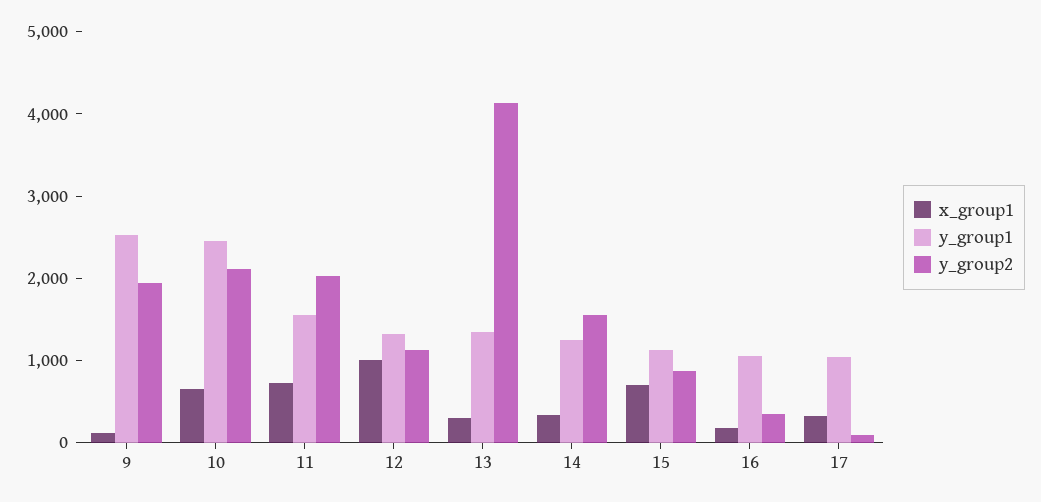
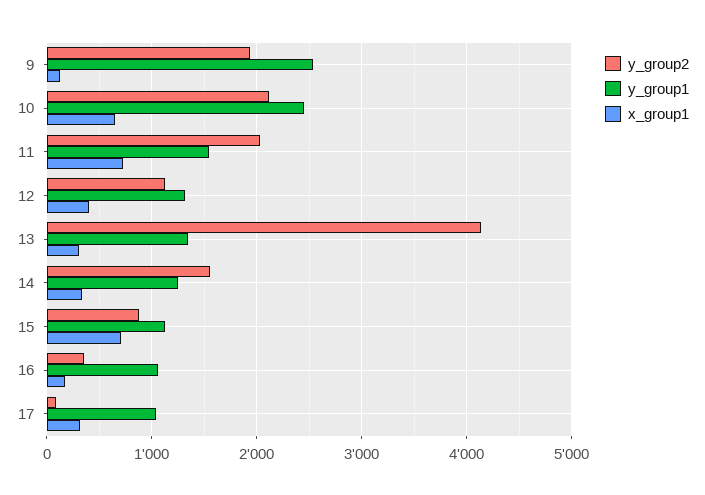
x_group1, 12: 1000 -> 400

